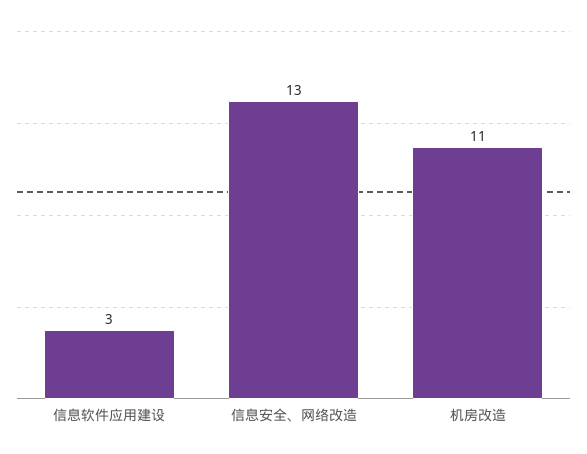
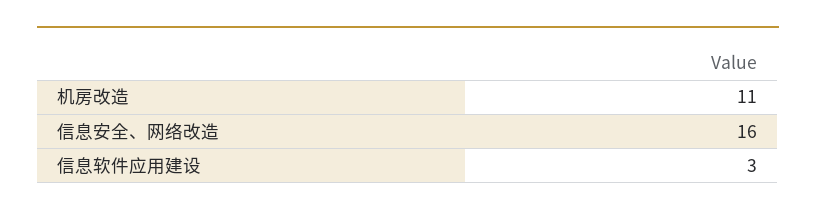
信息安全、网络改造: 13 -> 16

